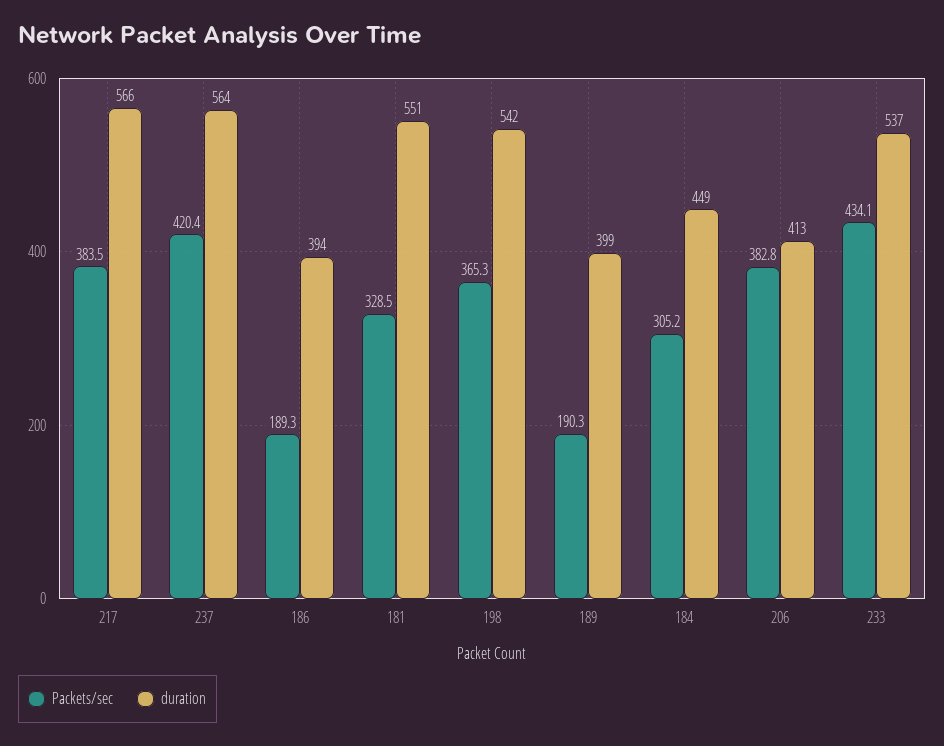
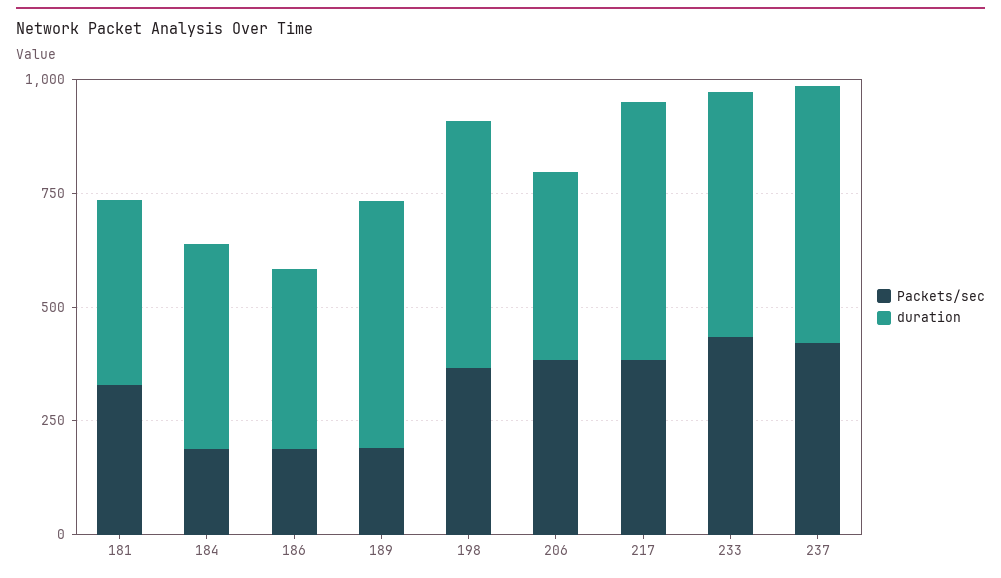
duration, 181: 551 -> 400
duration, 189: 399 -> 550
Packets/sec, 184: 305.2 -> 200

